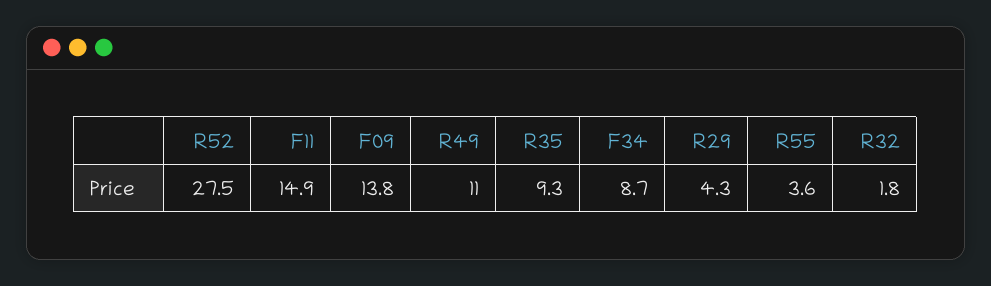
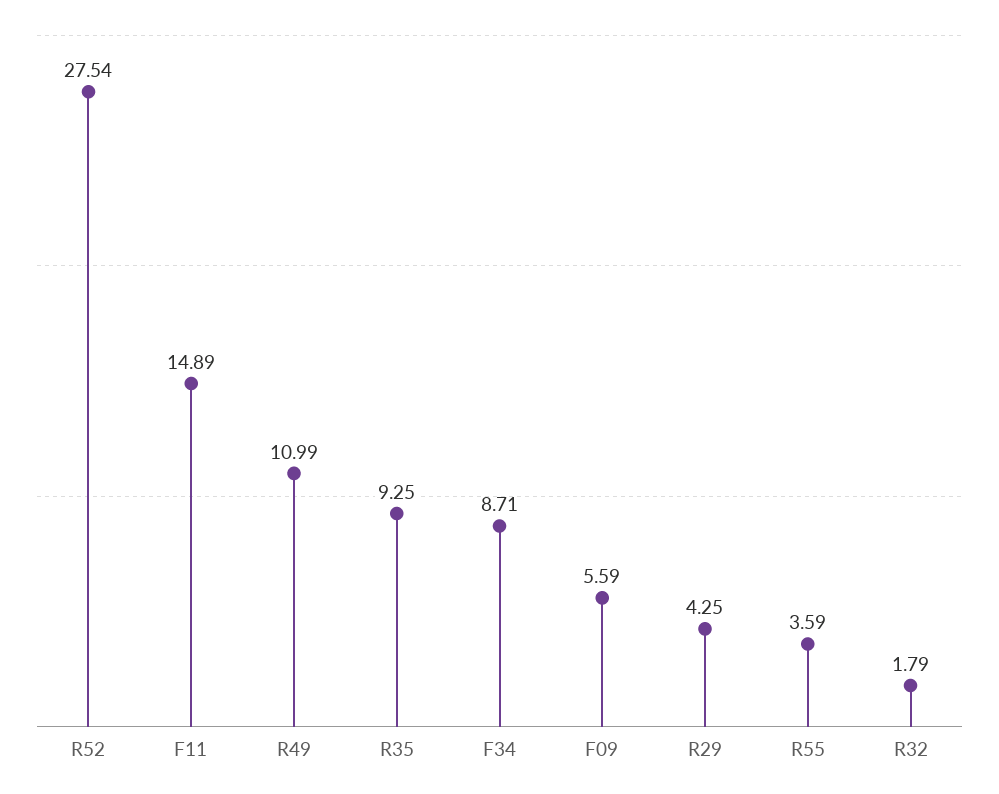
F09: 13.8 -> 5.59

